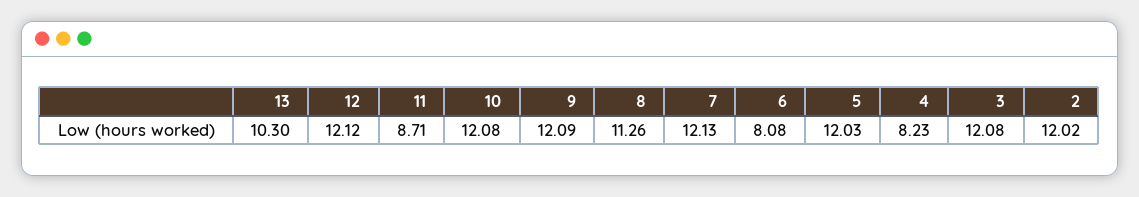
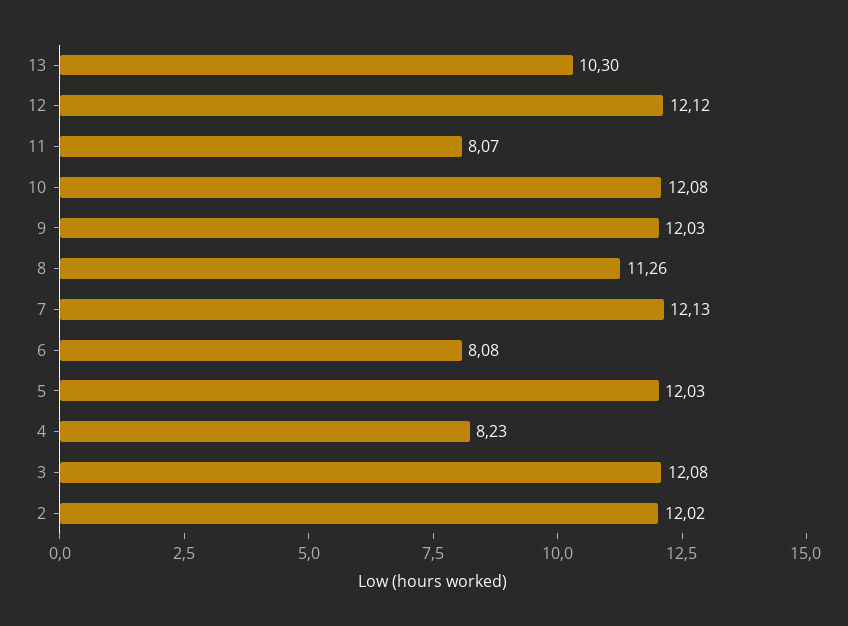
11: 8.71 -> 8.07
9: 12.09 -> 12.03

